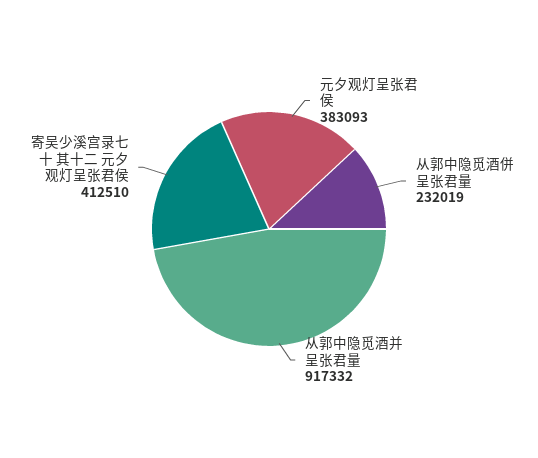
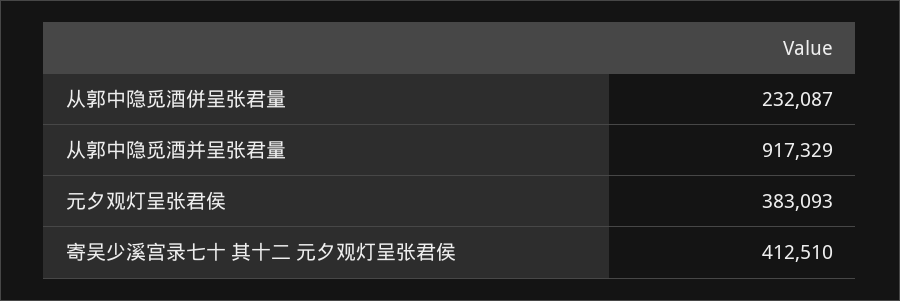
从郭中隐觅酒併呈张君量: 232019 -> 232087
从郭中隐觅酒并呈张君量: 917332 -> 917329

